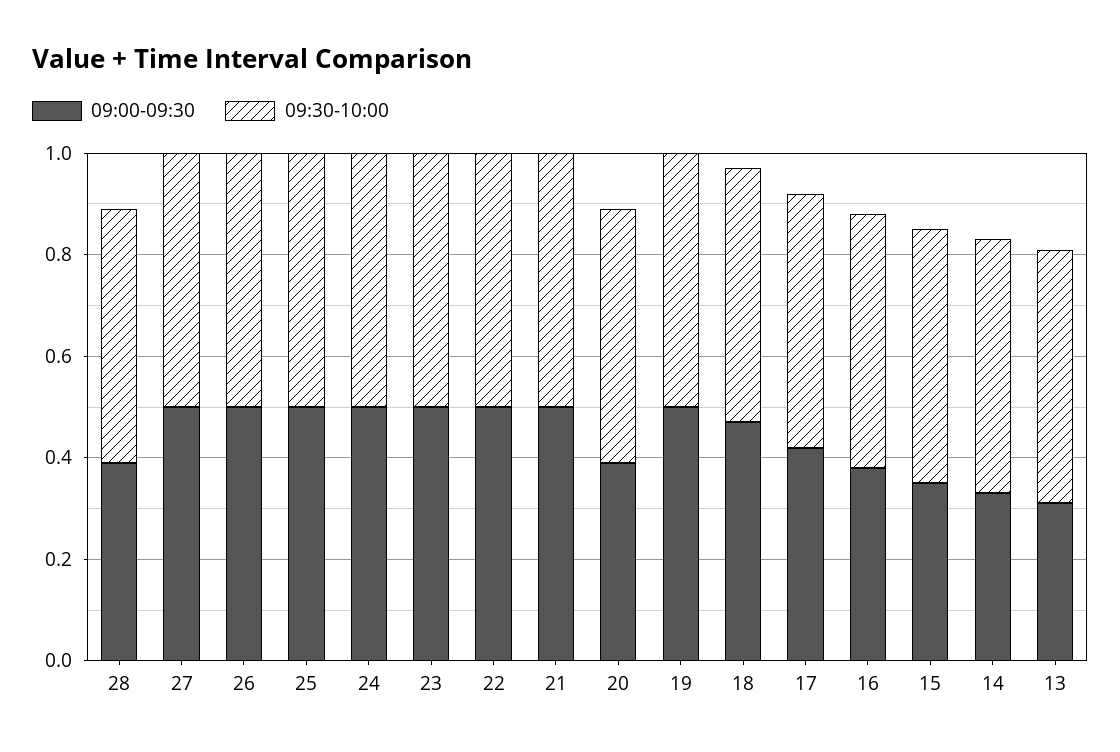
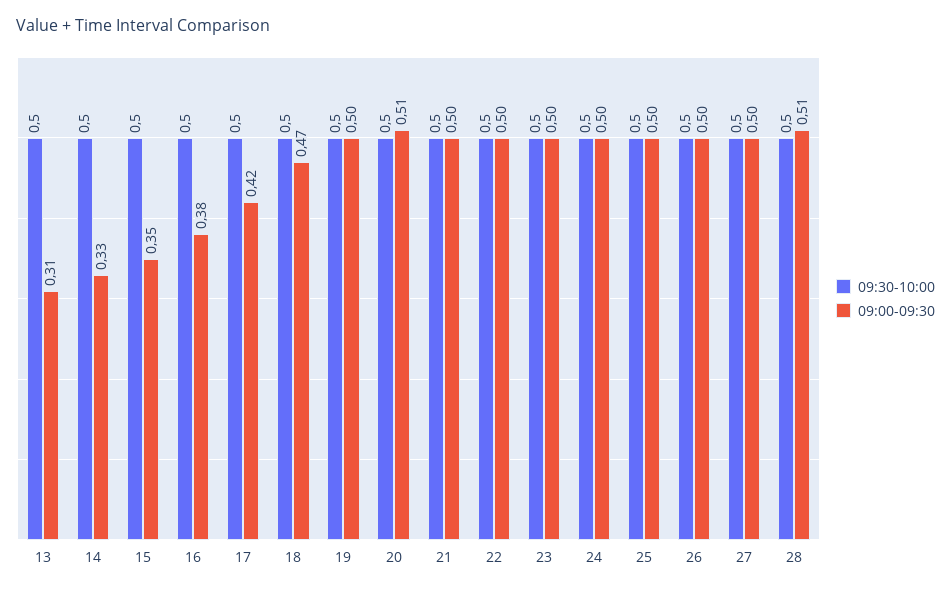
09:00-09:30, 28: 0.4 -> 0.51
09:00-09:30, 20: 0.4 -> 0.51

